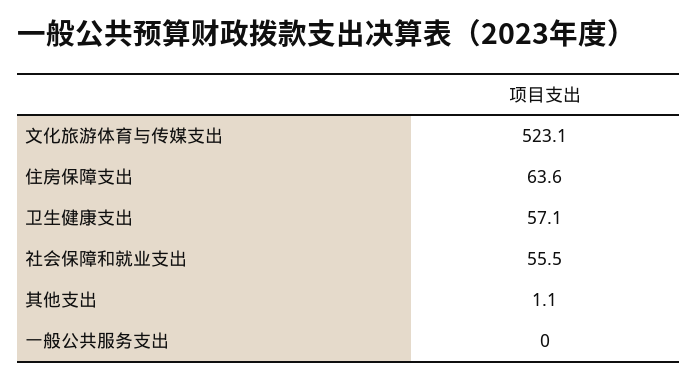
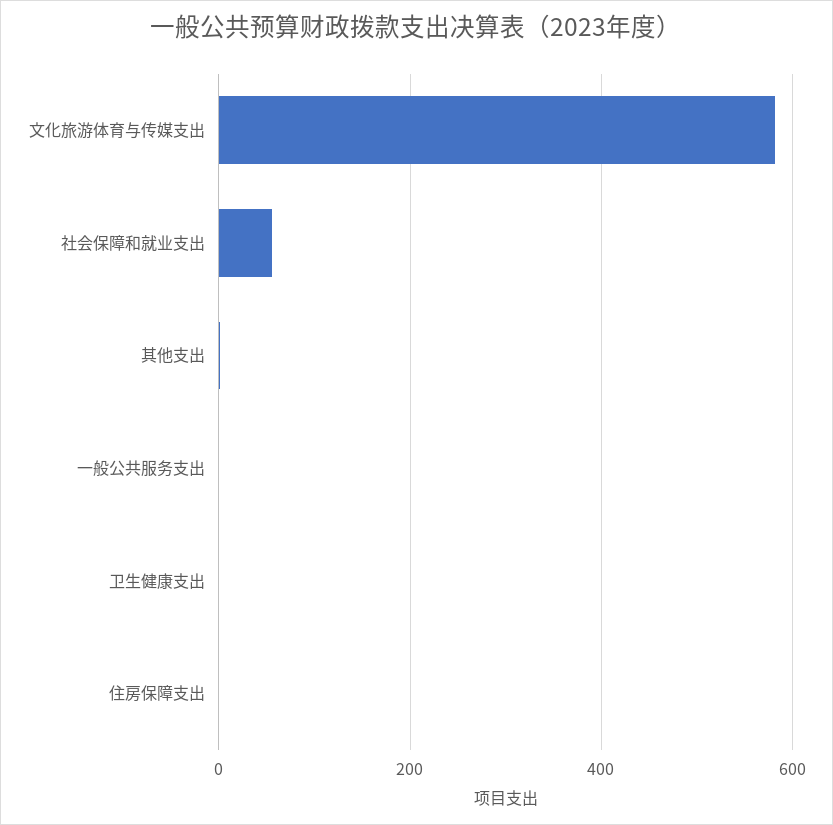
文化旅游体育与传媒支出: 523.1 -> 580
住房保障支出: 63.6 -> 0
卫生健康支出: 57.1 -> 0

